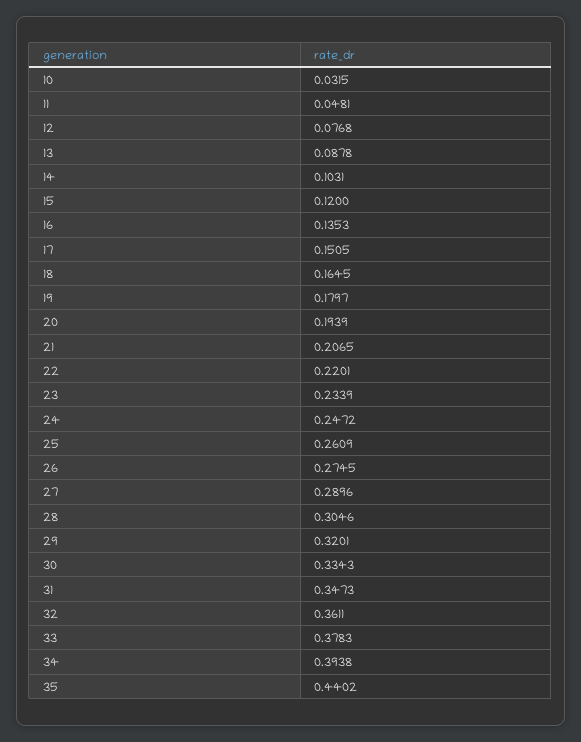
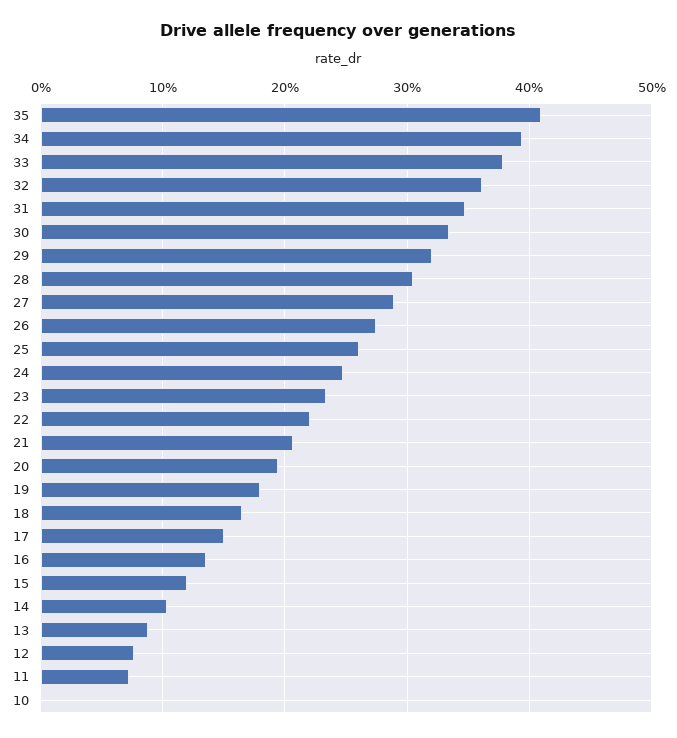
10: 0.0315 -> 0
11: 0.0481 -> 0.07
35: 0.4402 -> 0.41

